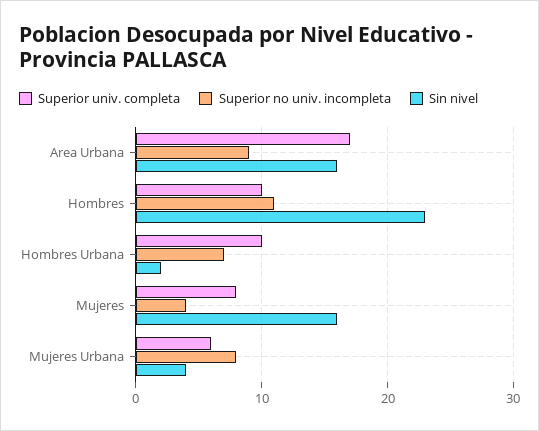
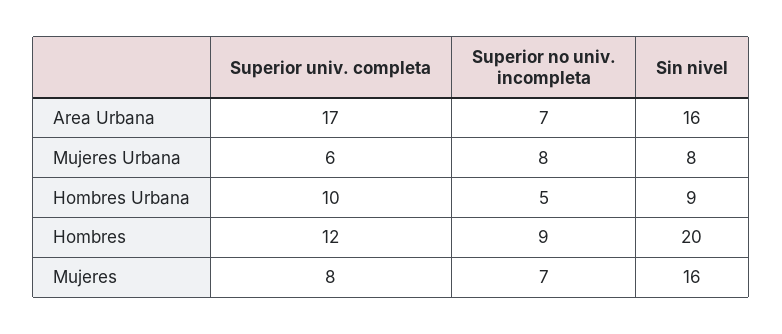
Superior no univ. incompleta, Area Urbana: 9 -> 7
Superior univ. completa, Hombres: 10 -> 12
Superior no univ. incompleta, Hombres: 11 -> 9
Sin nivel, Hombres: 23 -> 20
Superior no univ. incompleta, Hombres Urbana: 7 -> 5
Sin nivel, Hombres Urbana: 2 -> 9
Superior no univ. incompleta, Mujeres: 4 -> 7
Sin nivel, Mujeres Urbana: 4 -> 8

